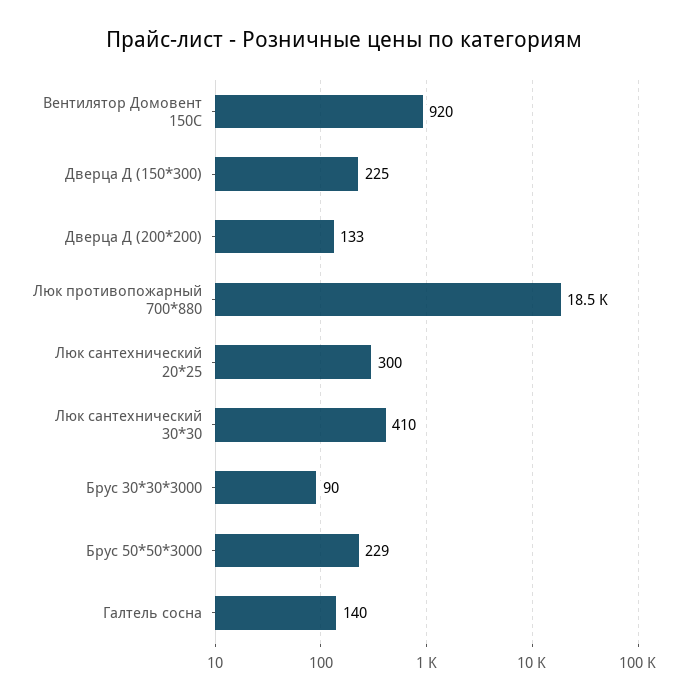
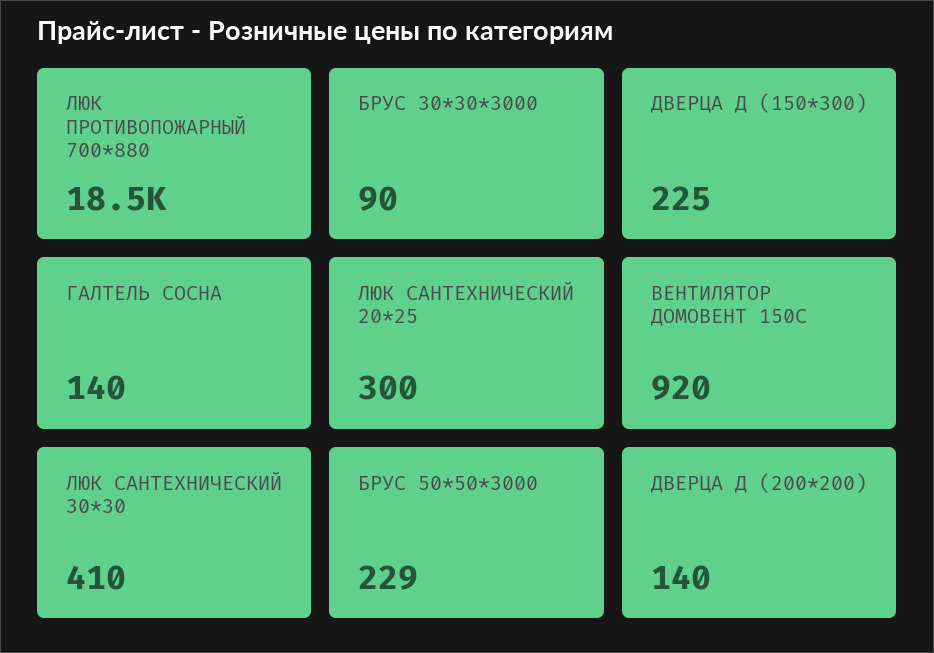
Дверца Д (200*200): 133 -> 140

